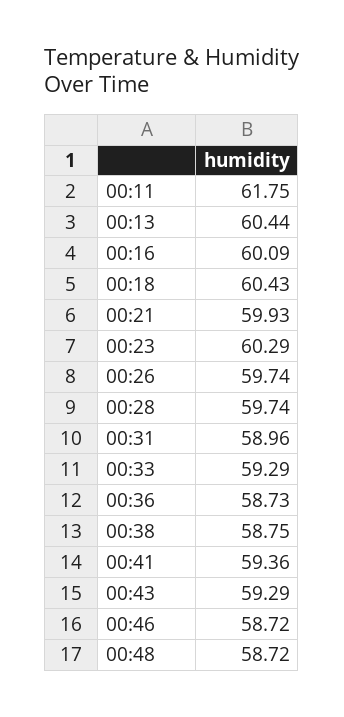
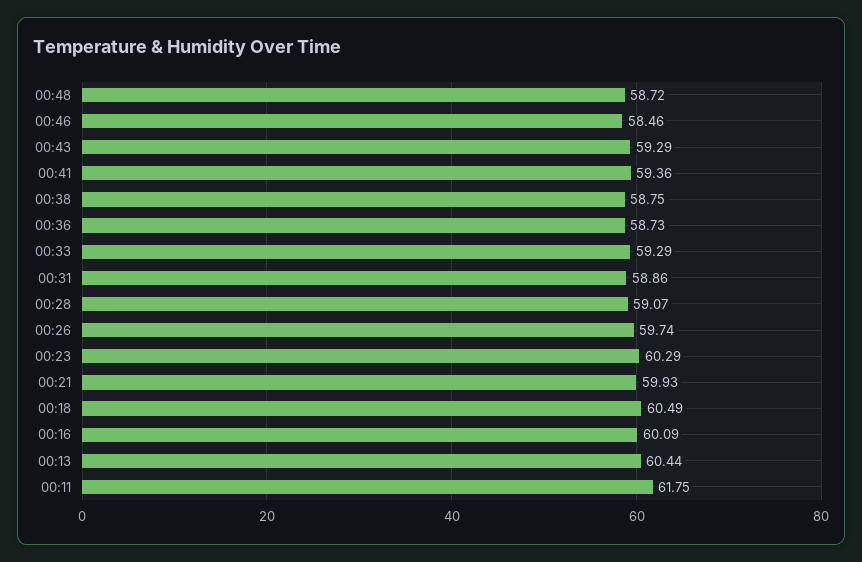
00:18: 60.43 -> 60.49
00:28: 59.74 -> 59.07
00:31: 58.96 -> 58.86
00:46: 58.72 -> 58.46

